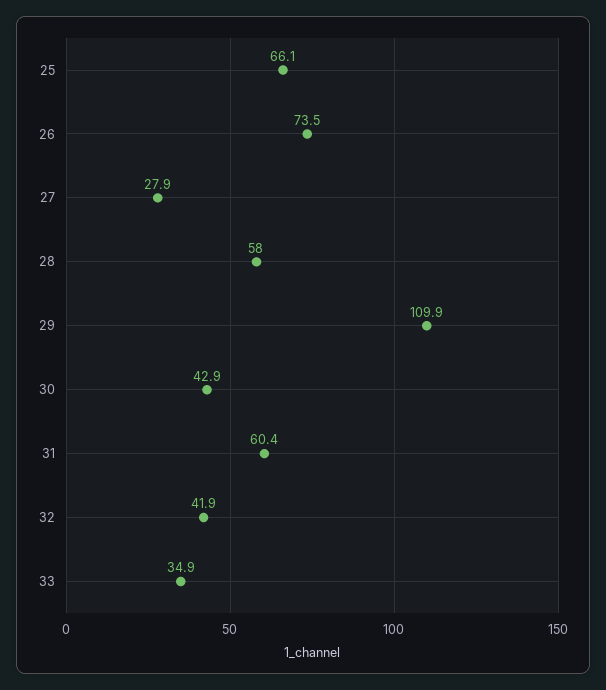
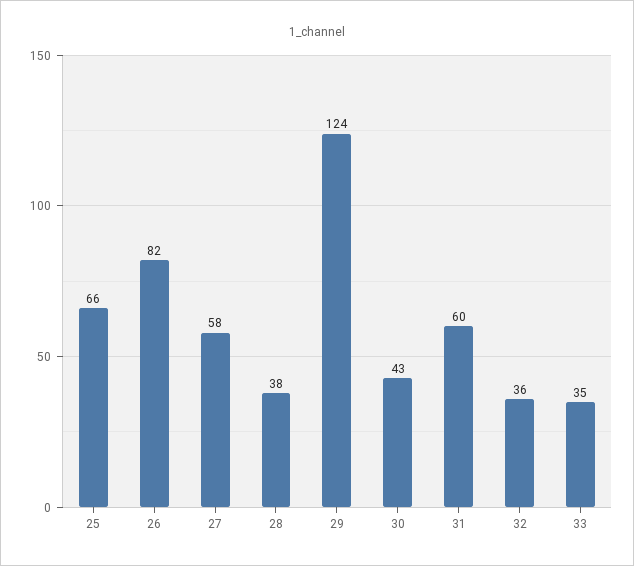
26: 73.5 -> 82
27: 27.9 -> 58
28: 58 -> 38
29: 109.9 -> 124
32: 41.9 -> 36

